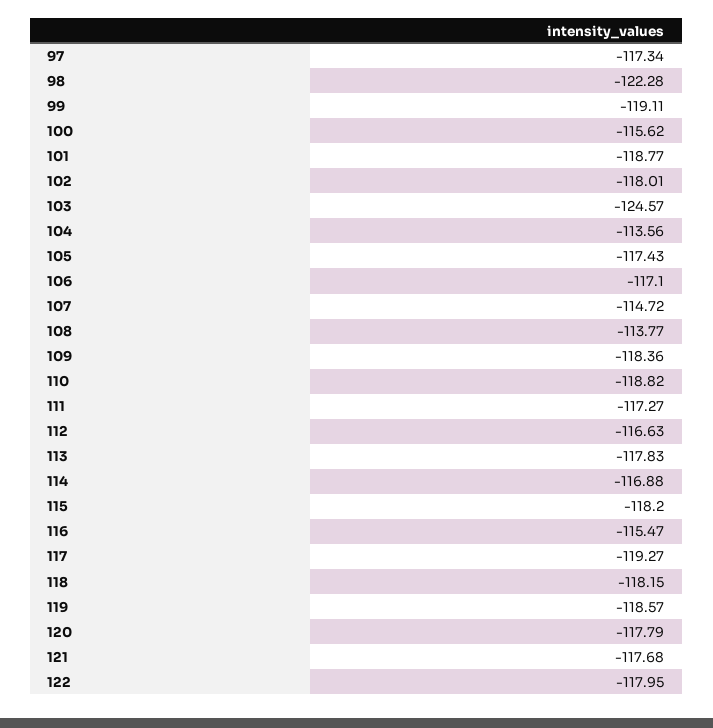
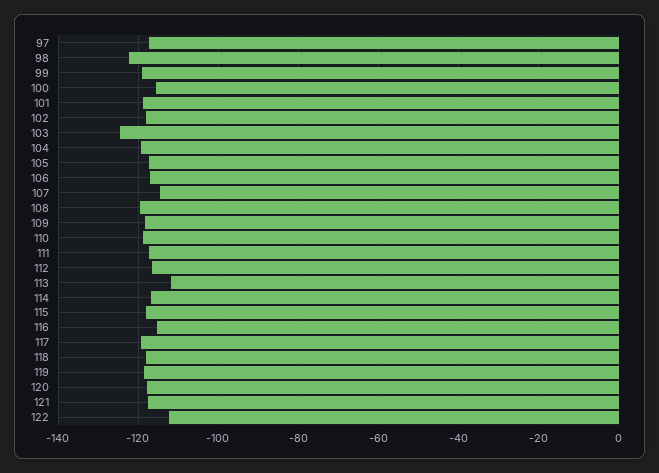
104: -113.56 -> -120
108: -113.77 -> -120
113: -117.83 -> -112
122: -117.95 -> -112

